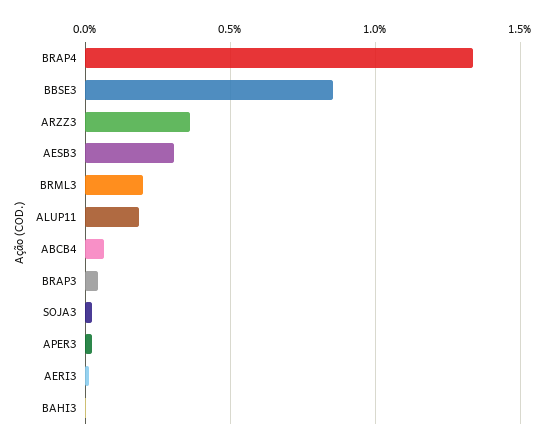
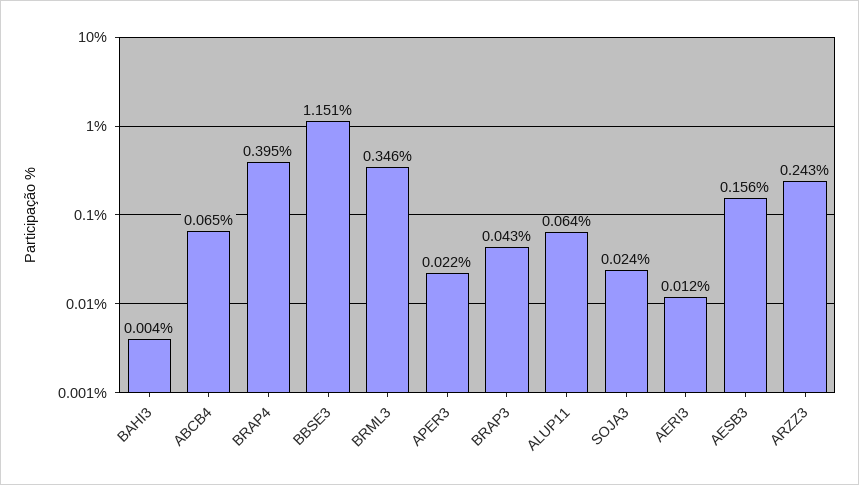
BRAP4: 1.35 -> 0.395
BBSE3: 0.85 -> 1.151
ARZZ3: 0.35 -> 0.243
AESB3: 0.3 -> 0.156
BRML3: 0.2 -> 0.346
ALUP11: 0.2 -> 0.064

